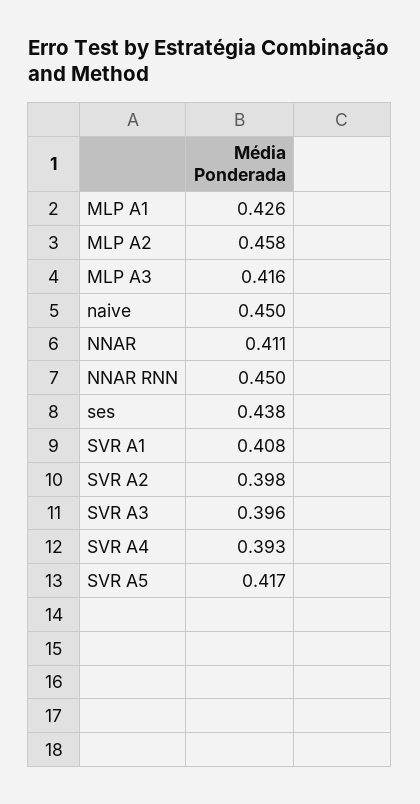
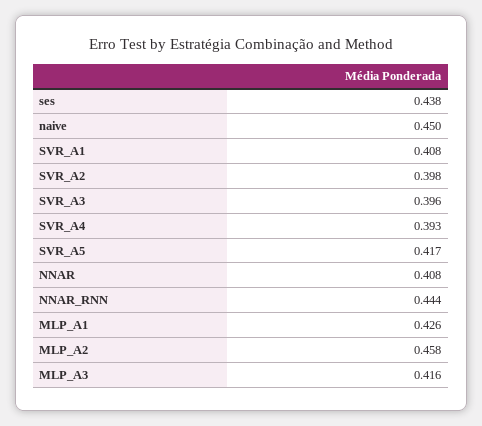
NNAR: 0.411 -> 0.408
NNAR RNN: 0.45 -> 0.444

